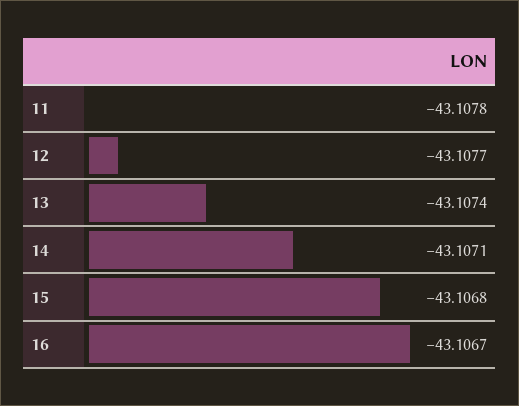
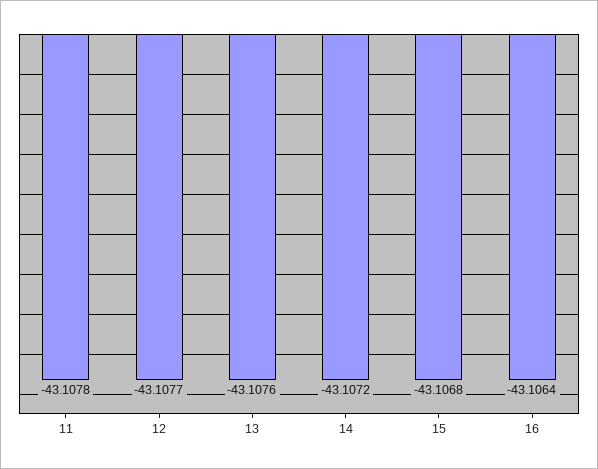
13: -43.1074 -> -43.1076
14: -43.1071 -> -43.1072
16: -43.1067 -> -43.1064

